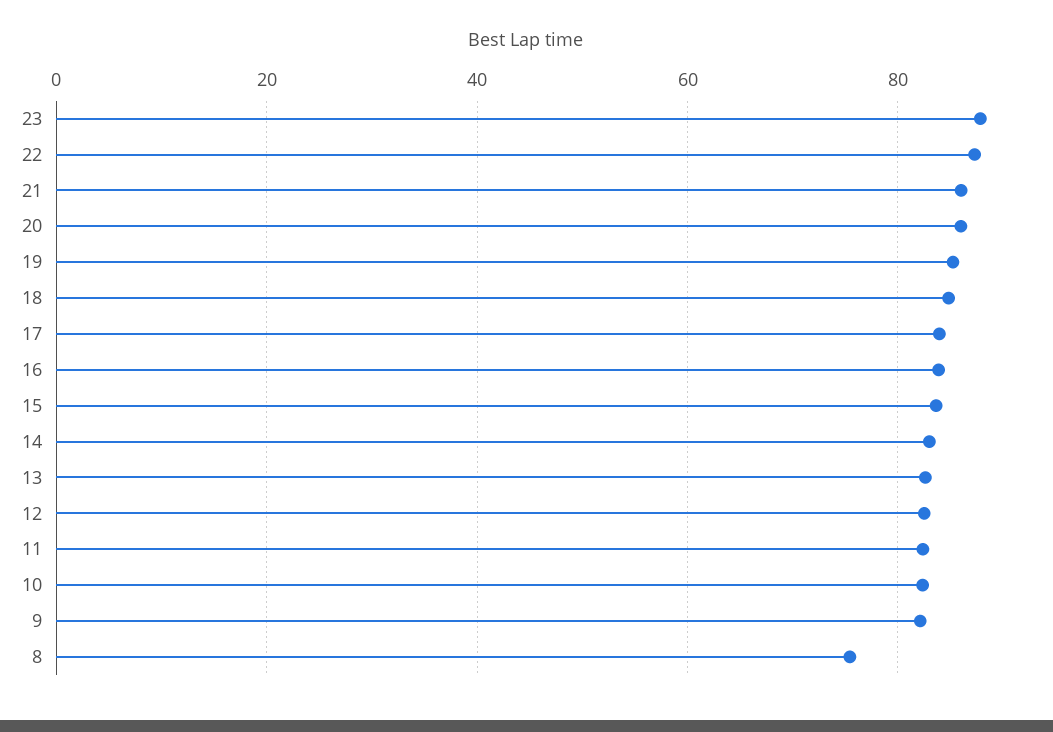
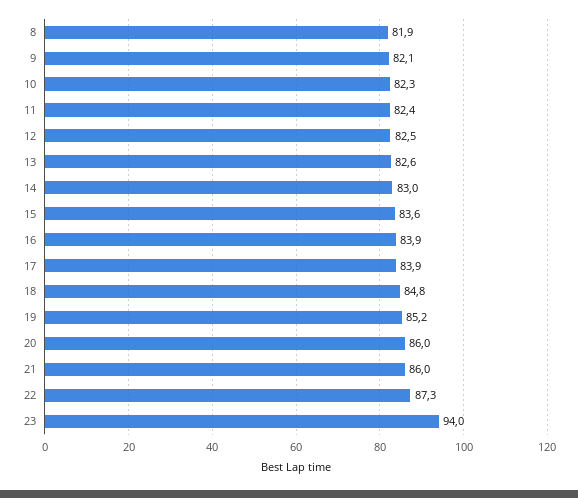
23: 88 -> 94
8: 76 -> 81.9

